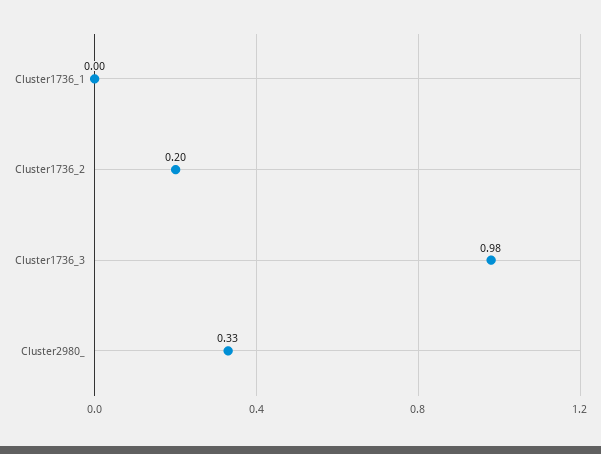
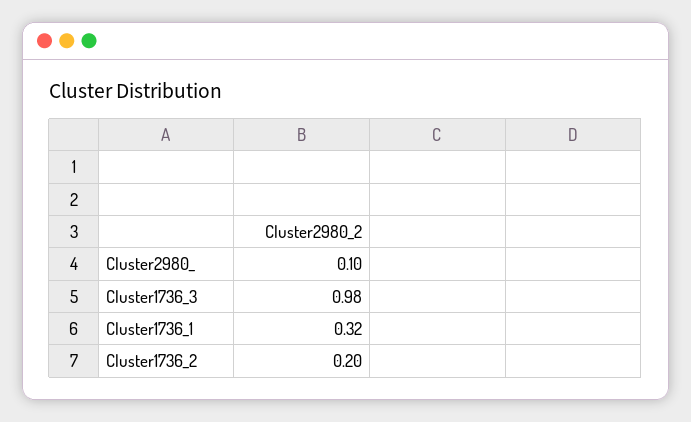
Cluster1736_1: 0 -> 0.32
Cluster2980_: 0.33 -> 0.1

